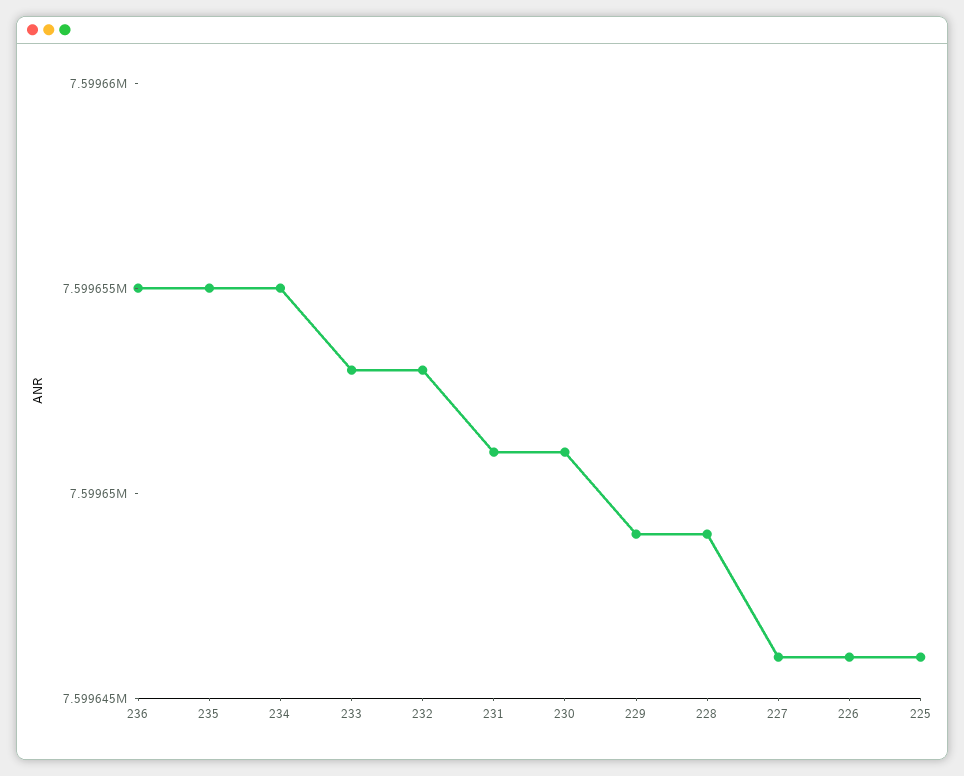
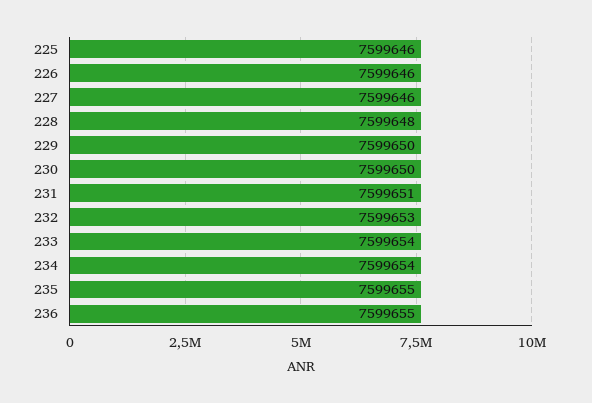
234: 7599655 -> 7599654
233: 7599653 -> 7599654
230: 7599651 -> 7599650
229: 7599649 -> 7599650
228: 7599649 -> 7599648

